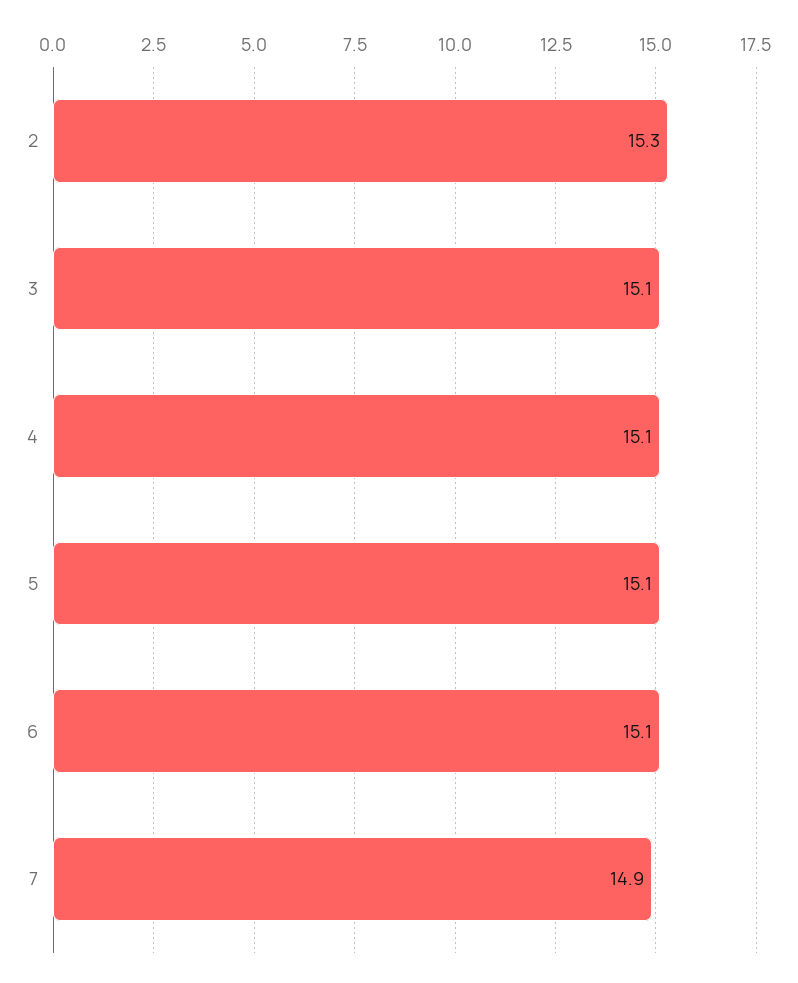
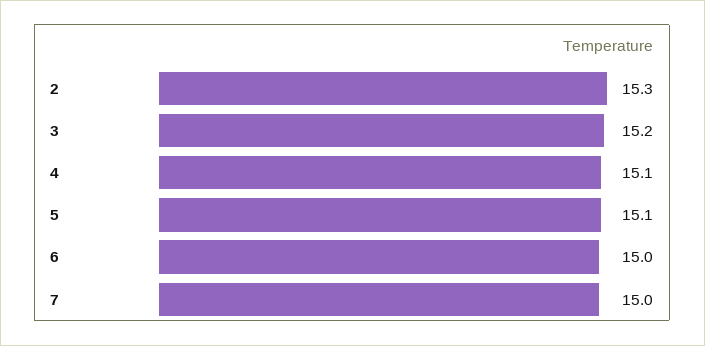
3: 15.1 -> 15.2
6: 15.1 -> 15
7: 14.9 -> 15

